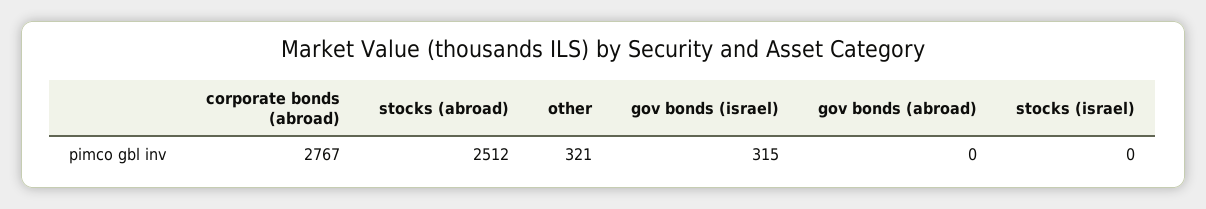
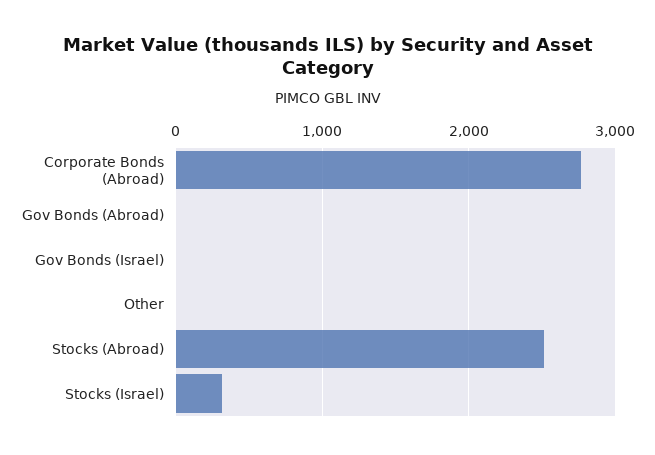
other: 321 -> 0
gov bonds (israel): 315 -> 0
stocks (israel): 0 -> 300

